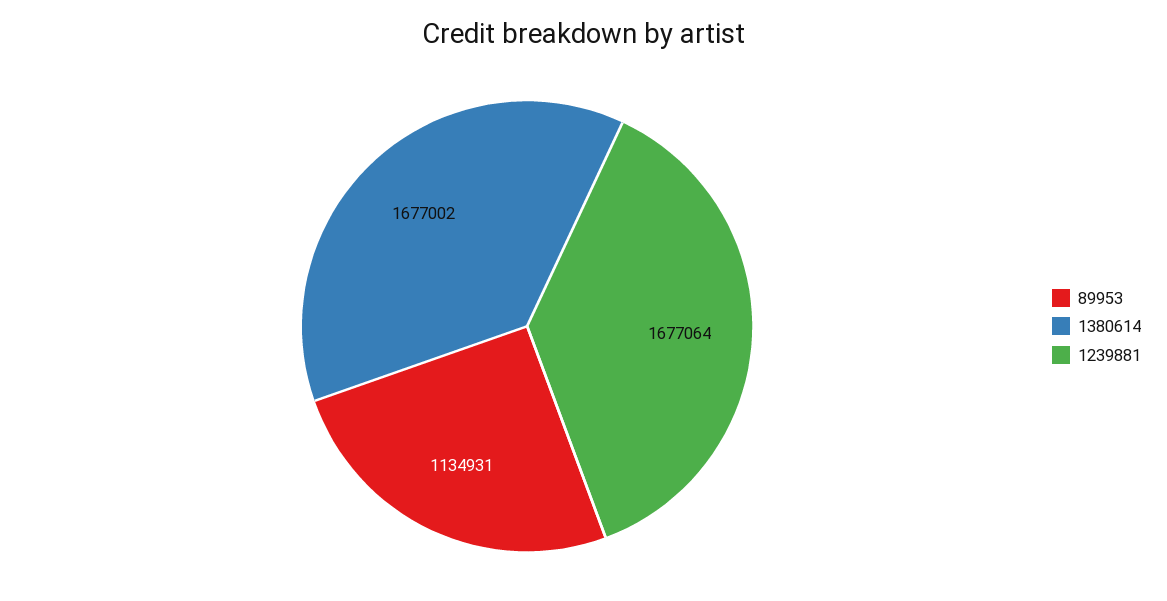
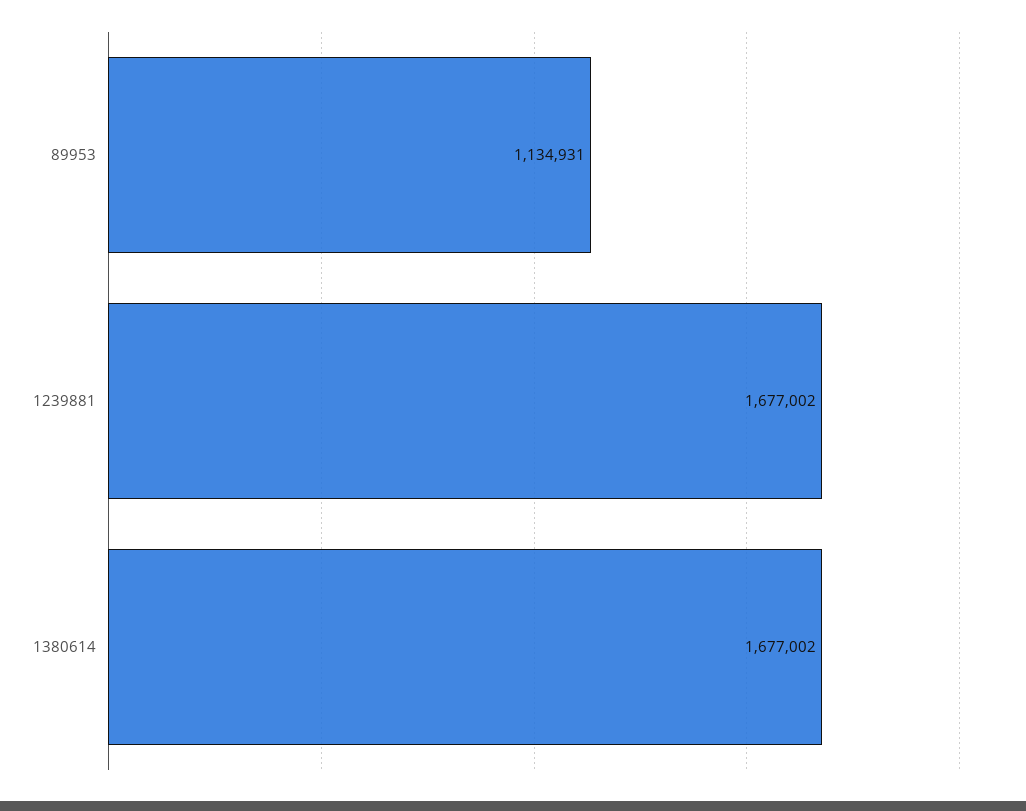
1239881: 1677064 -> 1677002

